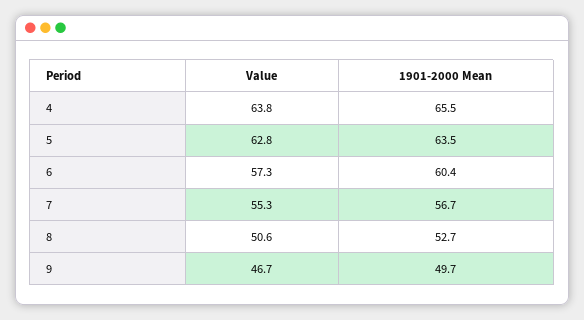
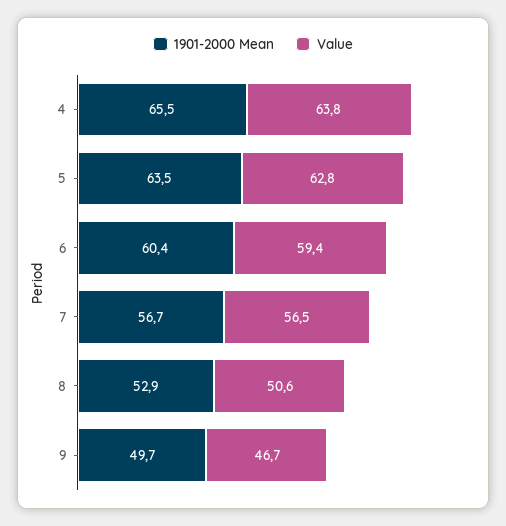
Value, 6: 57.3 -> 59.4
Value, 7: 55.3 -> 56.5
1901-2000 Mean, 8: 52.7 -> 52.9

